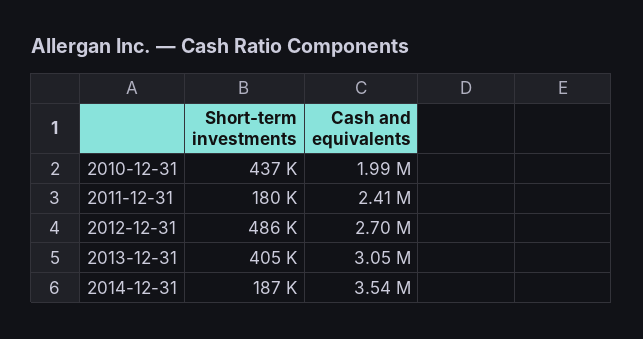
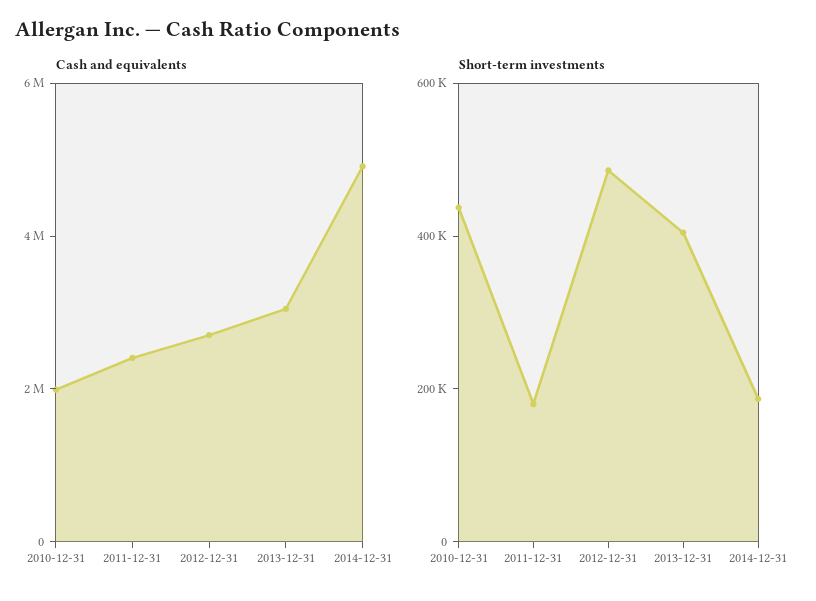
Cash and equivalents, 2014-12-31: 3540000 -> 5000000

